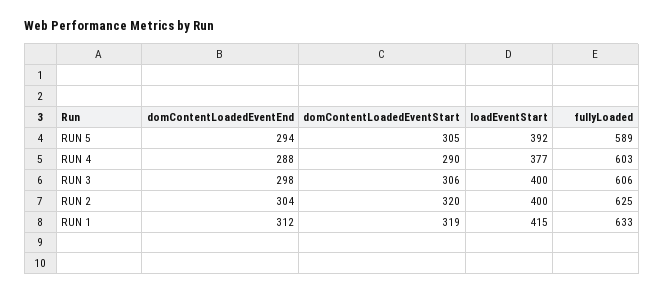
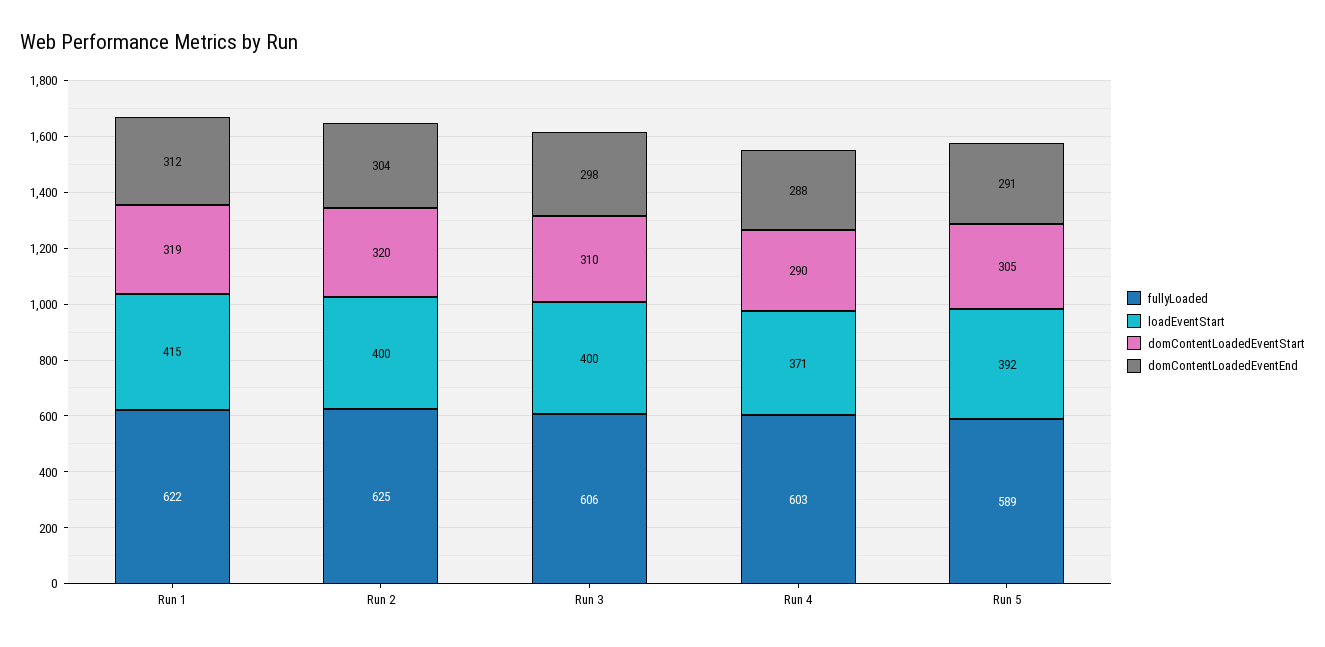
domContentLoadedEventEnd, RUN 5: 294 -> 291
loadEventStart, RUN 4: 377 -> 371
domContentLoadedEventStart, RUN 3: 306 -> 310
fullyLoaded, RUN 1: 633 -> 622

